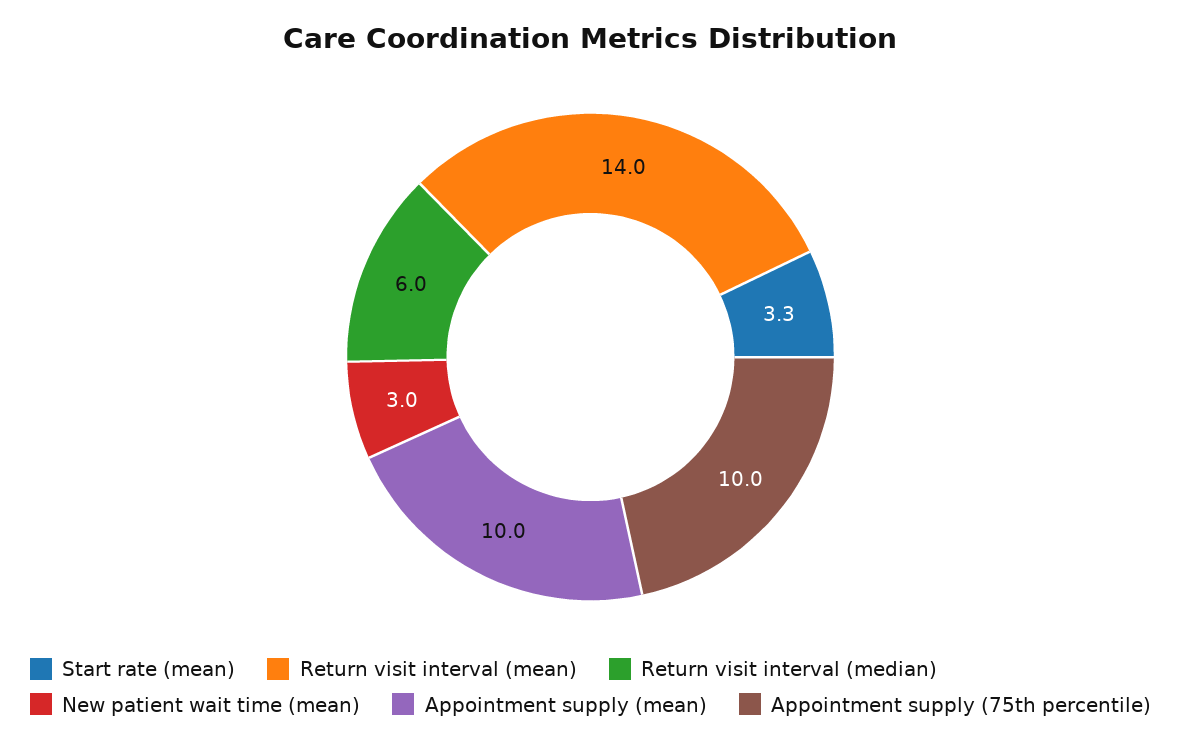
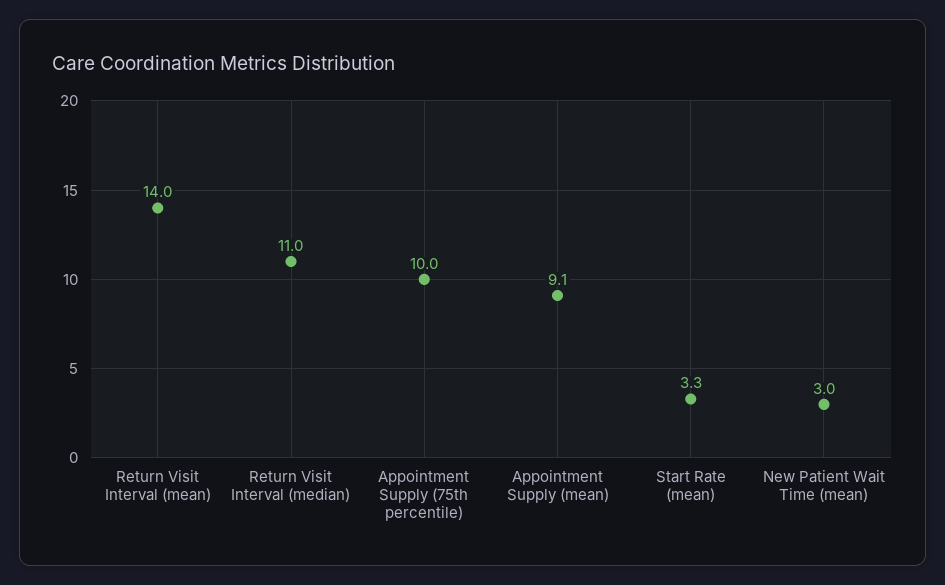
Return visit interval (median): 6 -> 11
Appointment supply (mean): 10 -> 9.1

